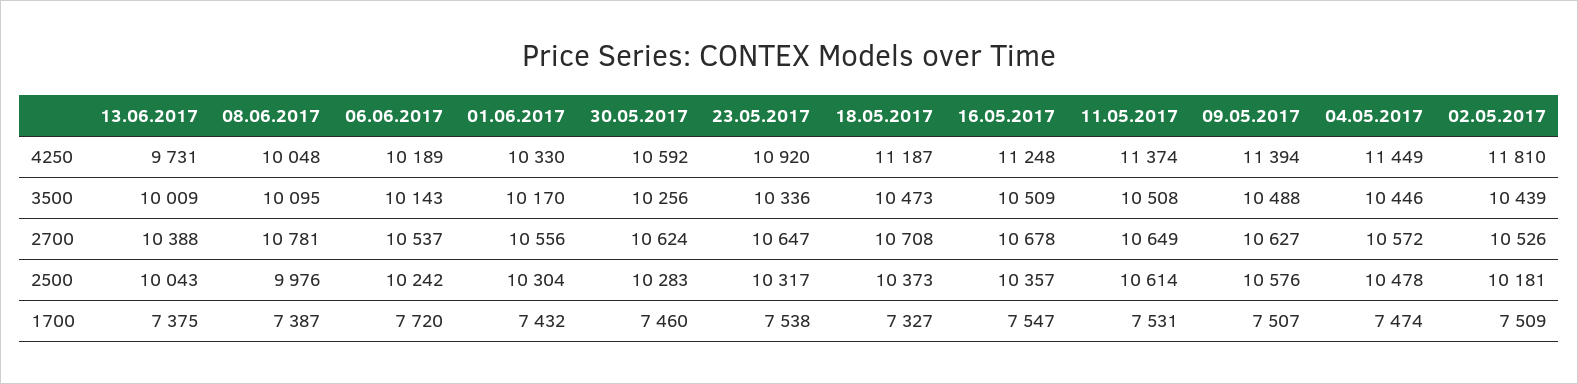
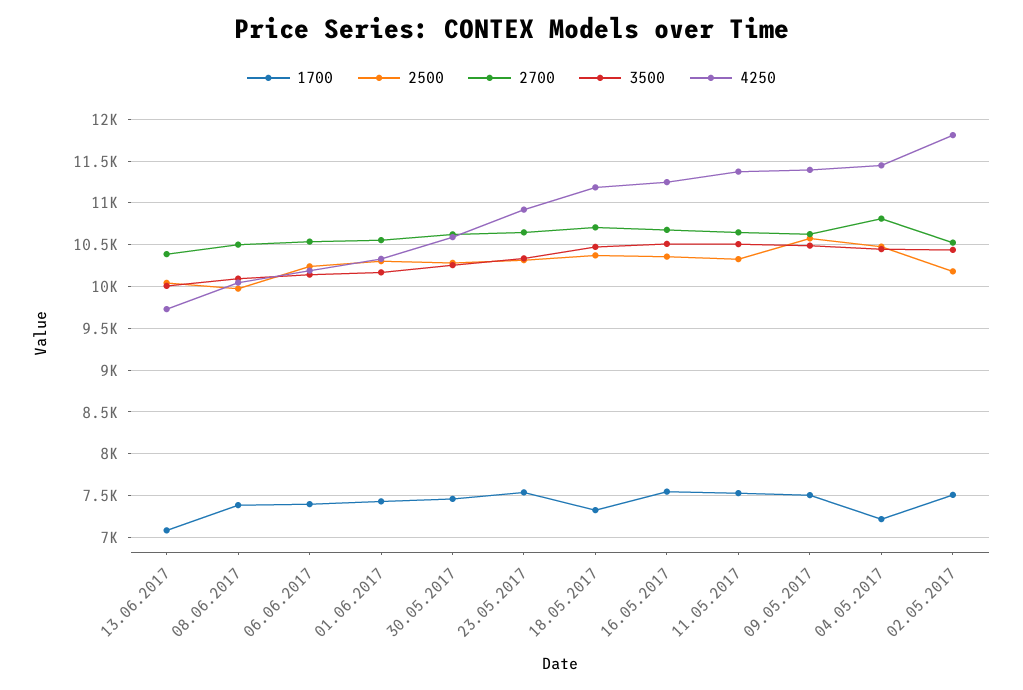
2700, 08.06.2017: 10781 -> 10500
2700, 04.05.2017: 10572 -> 10800
2500, 11.05.2017: 10614 -> 10300
1700, 13.06.2017: 7375 -> 7100
1700, 06.06.2017: 7720 -> 7400
1700, 04.05.2017: 7474 -> 7200

